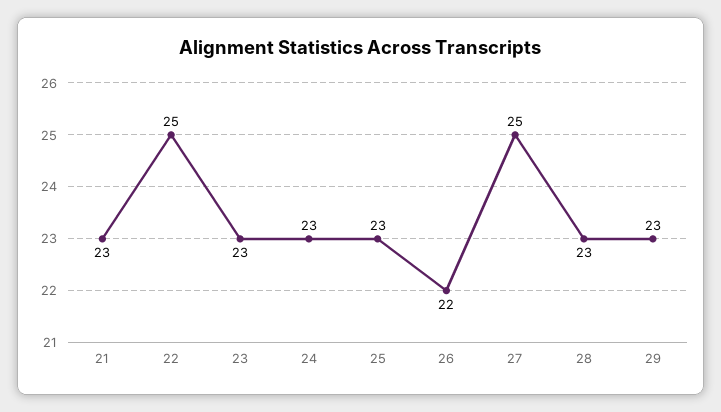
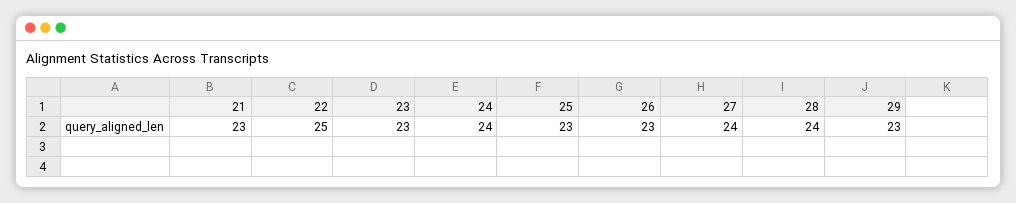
24: 23 -> 24
26: 22 -> 23
27: 25 -> 24
28: 23 -> 24

